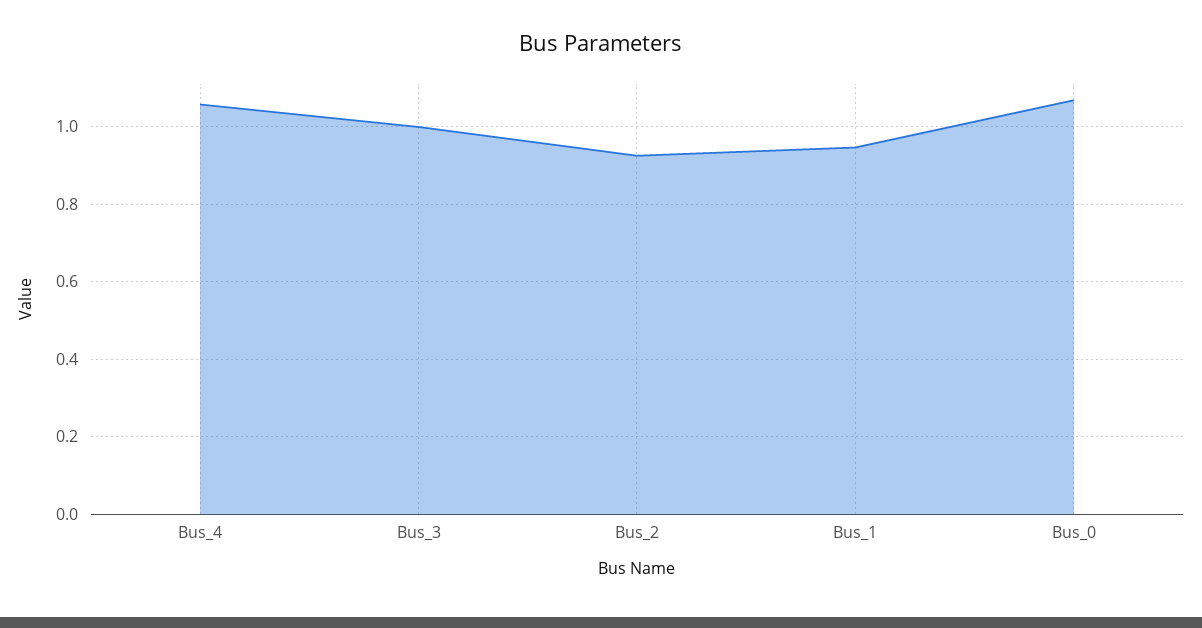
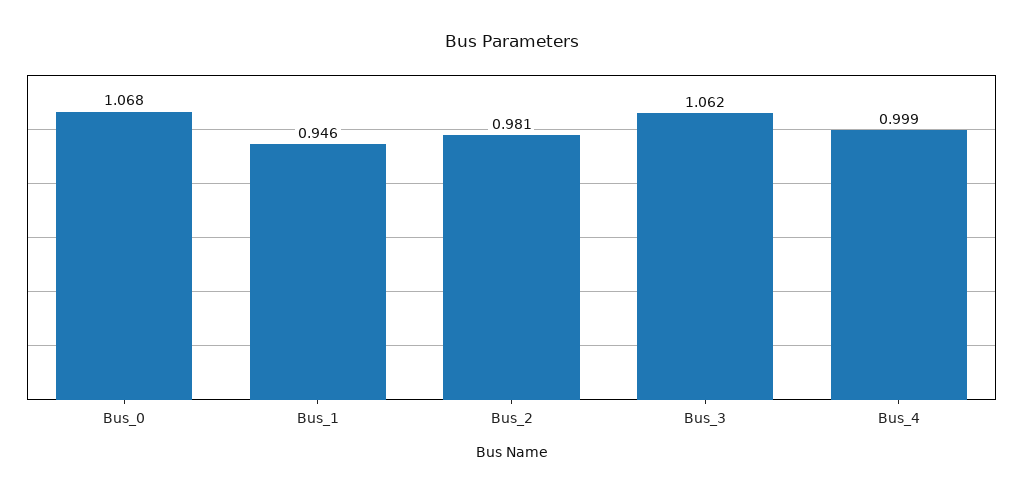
Bus_4: 1.06 -> 0.999
Bus_3: 1 -> 1.062
Bus_2: 0.92 -> 0.981

